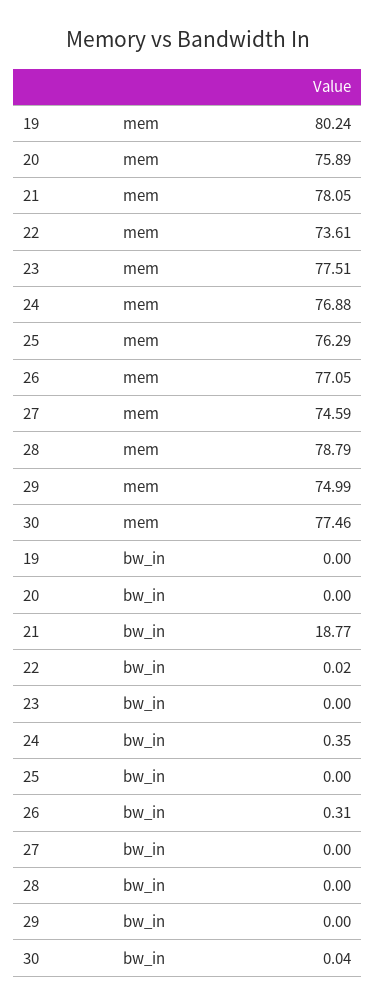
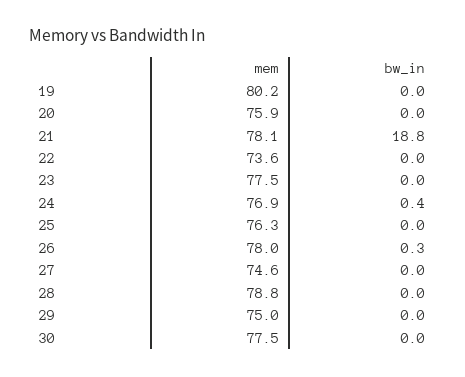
26, mem: 77.05 -> 78

